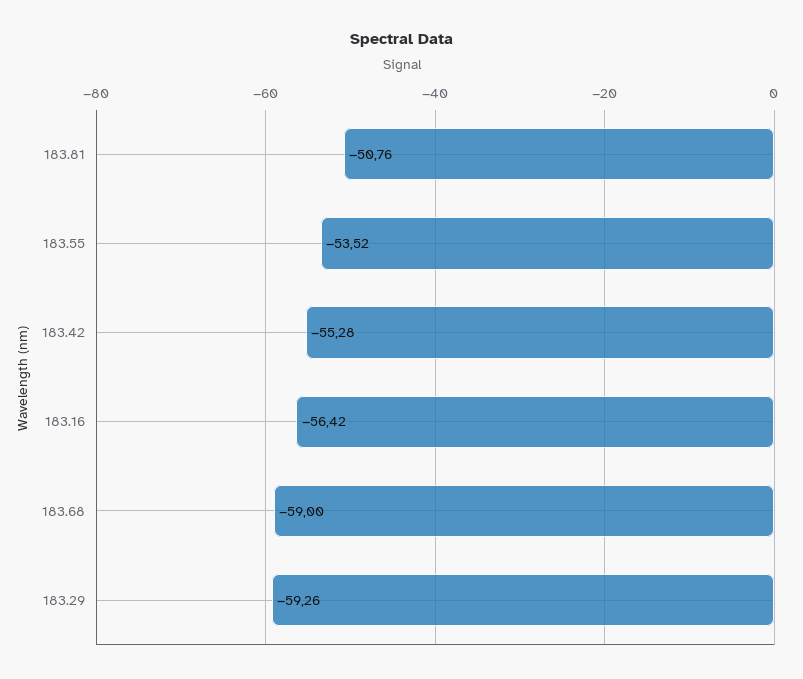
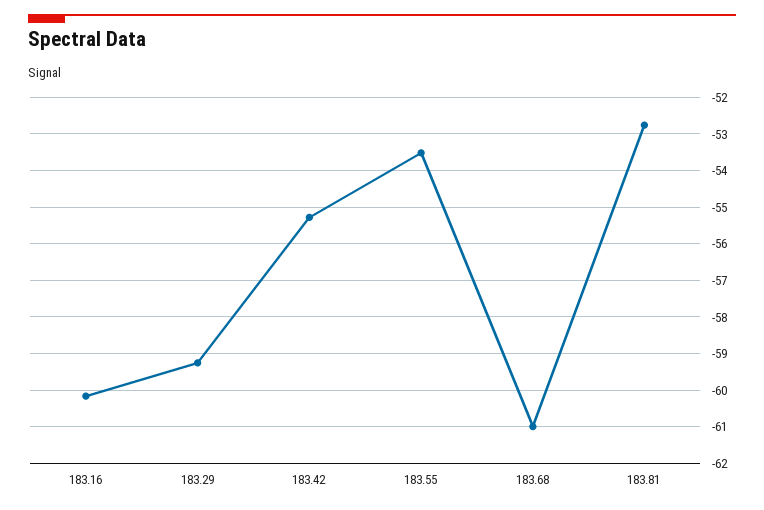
183.81: -50.76 -> -52.8
183.16: -56.42 -> -60.2
183.68: -59 -> -61

